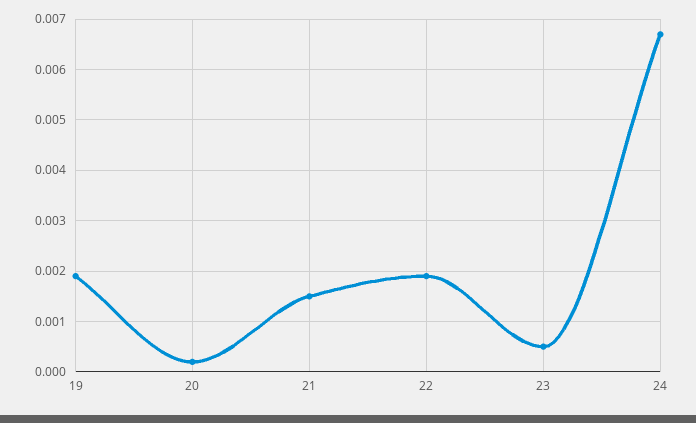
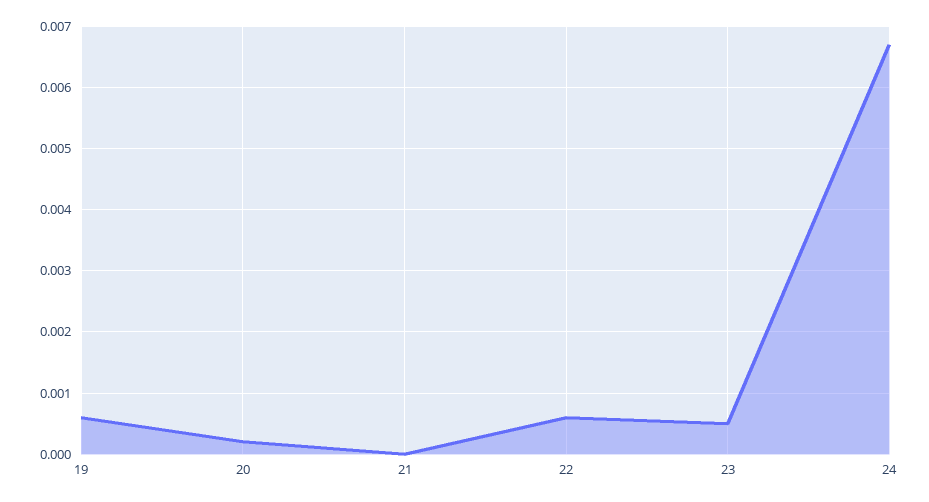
19: 0.002 -> 0.0006
21: 0.0015 -> 0
22: 0.002 -> 0.0006

